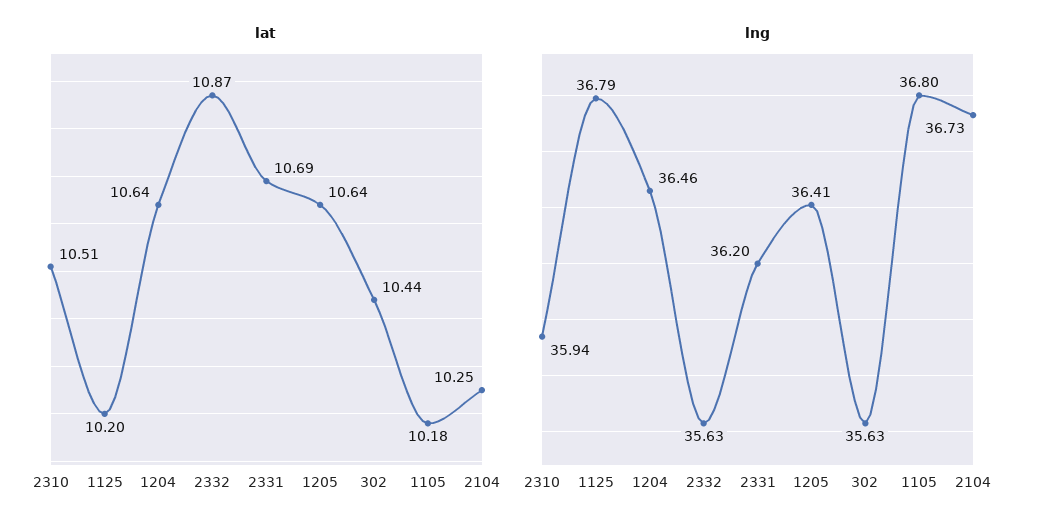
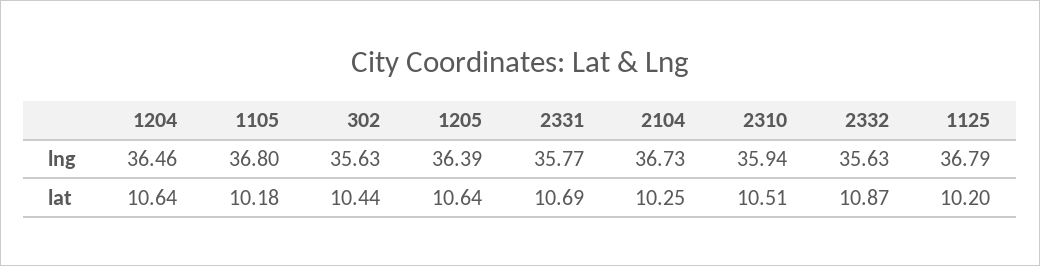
lng, 2331: 36.2 -> 35.77
lng, 1205: 36.41 -> 36.39

